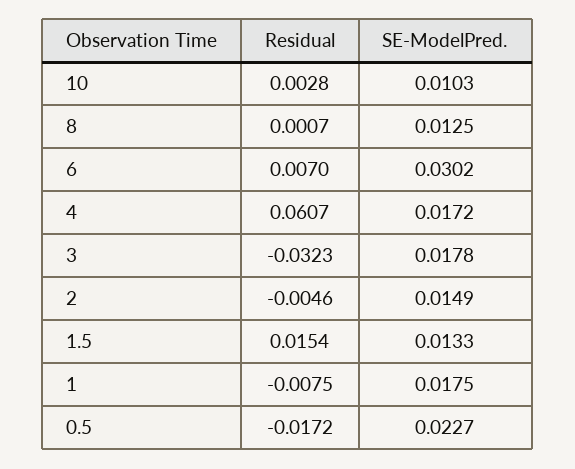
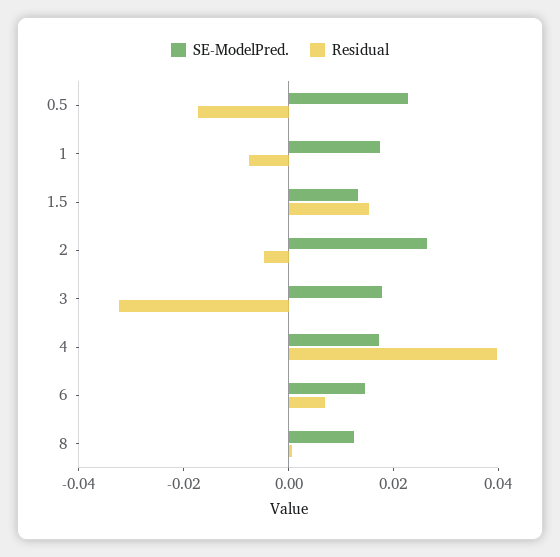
Residual, 10: 0.0028 -> none
SE-ModelPred., 10: 0.0103 -> none
SE-ModelPred., 6: 0.0302 -> 0.015
Residual, 4: 0.0607 -> 0.04
SE-ModelPred., 2: 0.0149 -> 0.025

